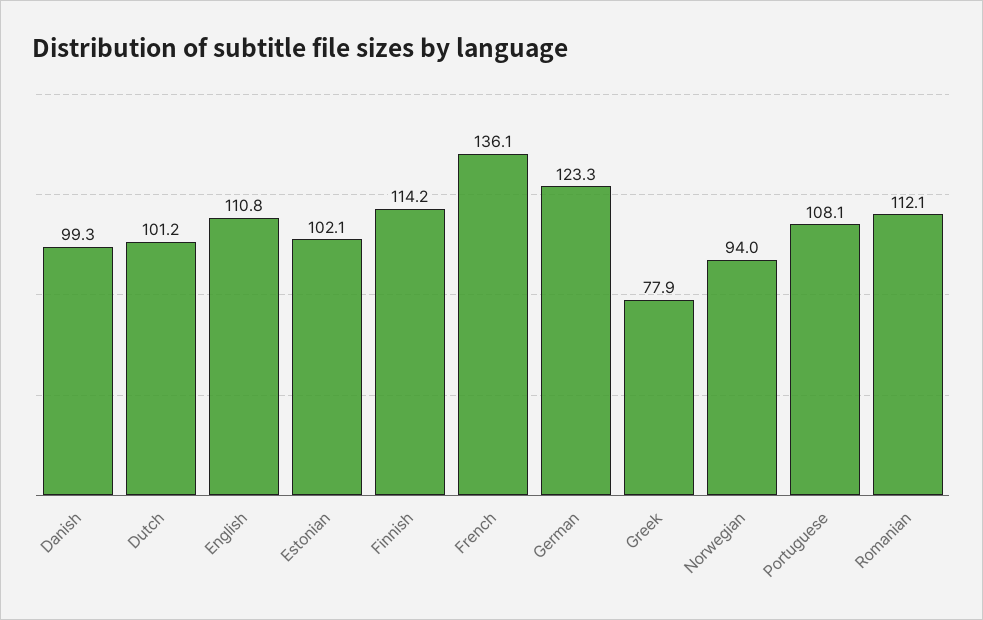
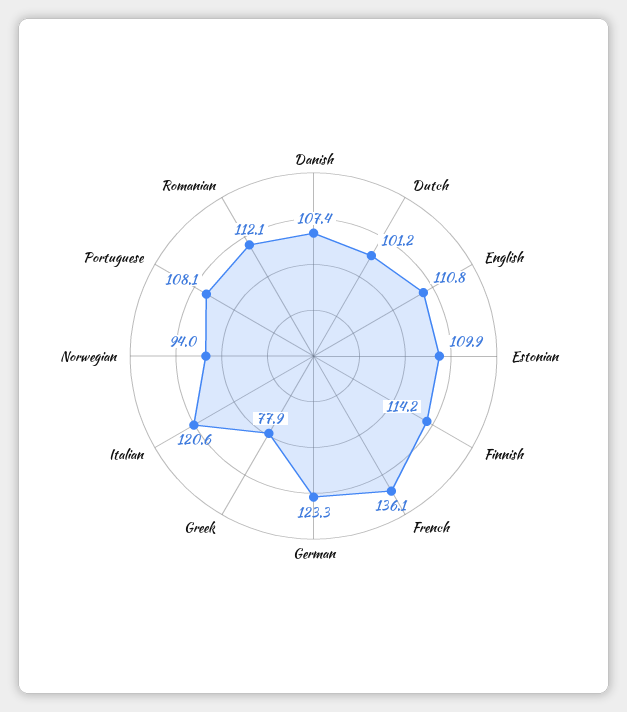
Danish: 99.3 -> 107.4
Estonian: 102.1 -> 109.9
Italian: none -> 120.6

